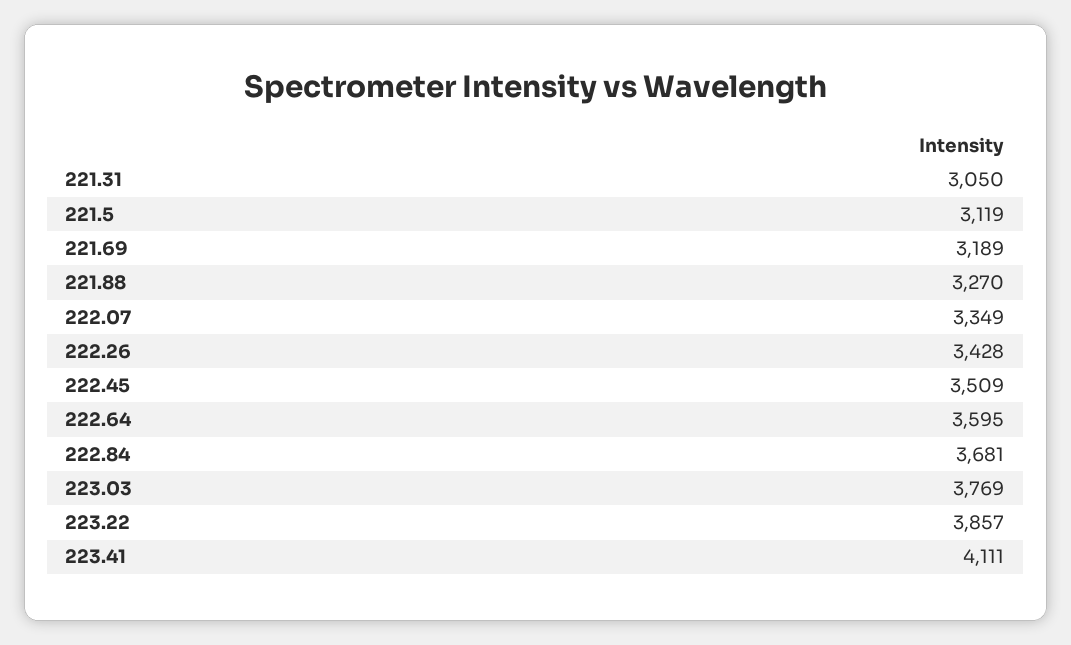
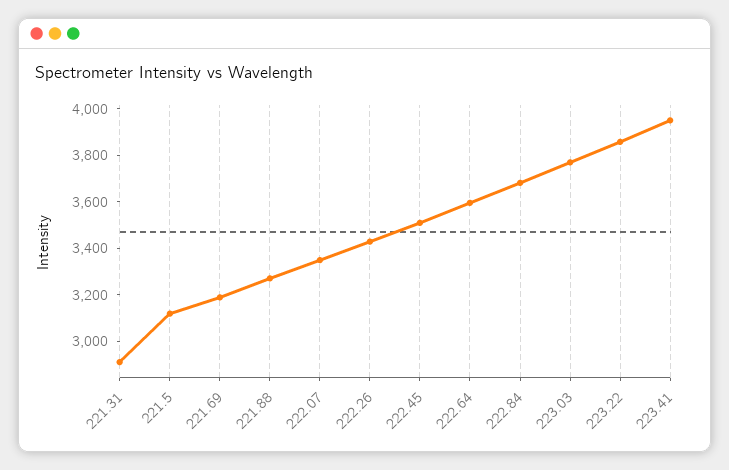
221.31: 3050 -> 2900
223.41: 4111 -> 3950

